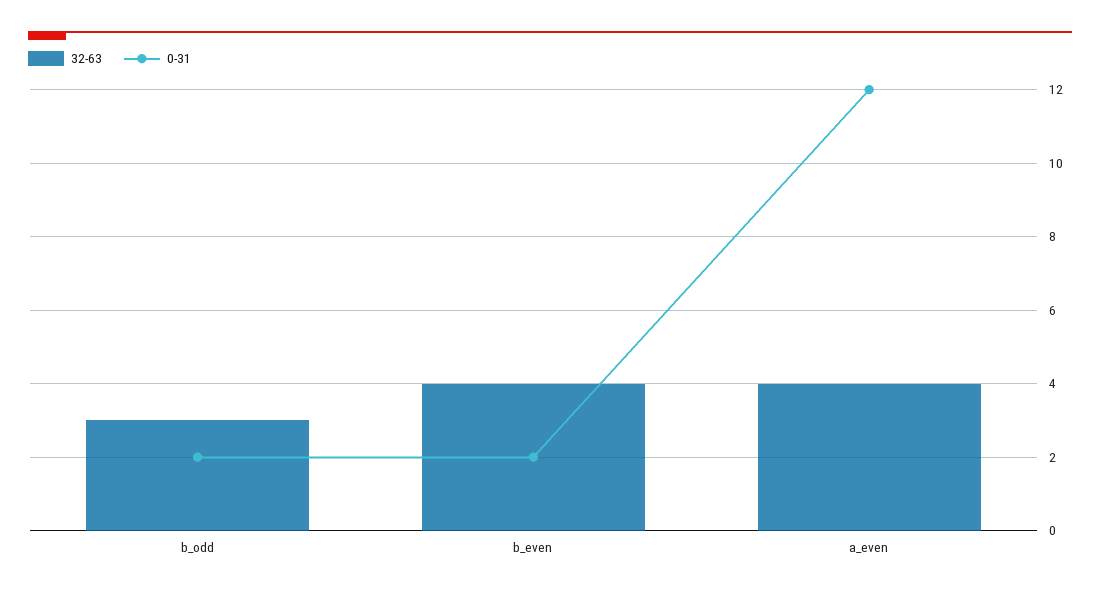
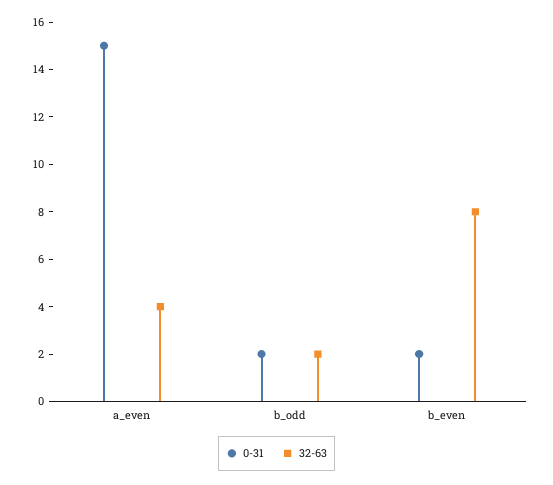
32-63, b_odd: 3 -> 2
32-63, b_even: 4 -> 8
0-31, a_even: 12 -> 15

